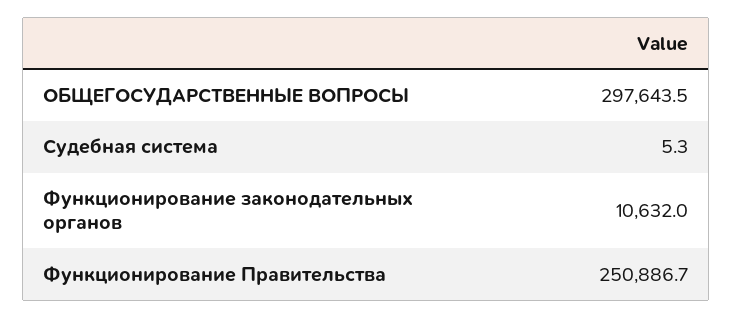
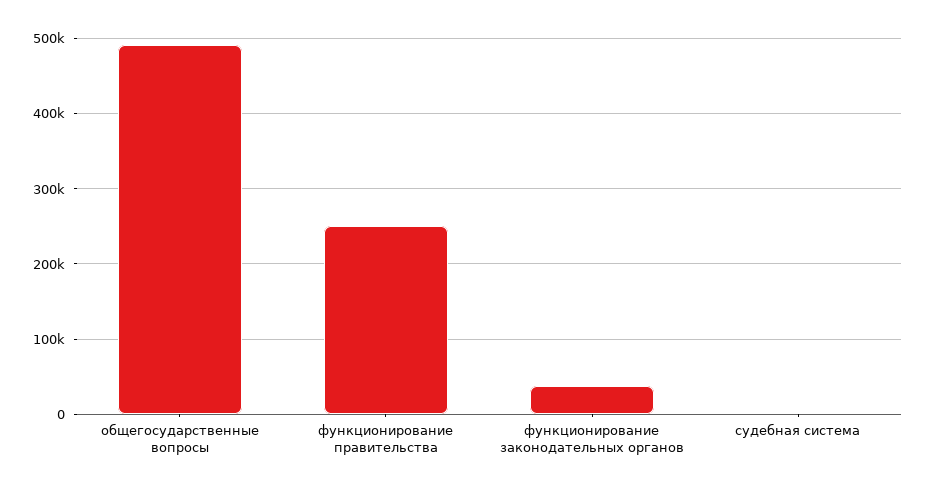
ОБЩЕГОСУДАРСТВЕННЫЕ ВОПРОСЫ: 297643.5 -> 490000
Функционирование законодательных органов: 10632 -> 40000

